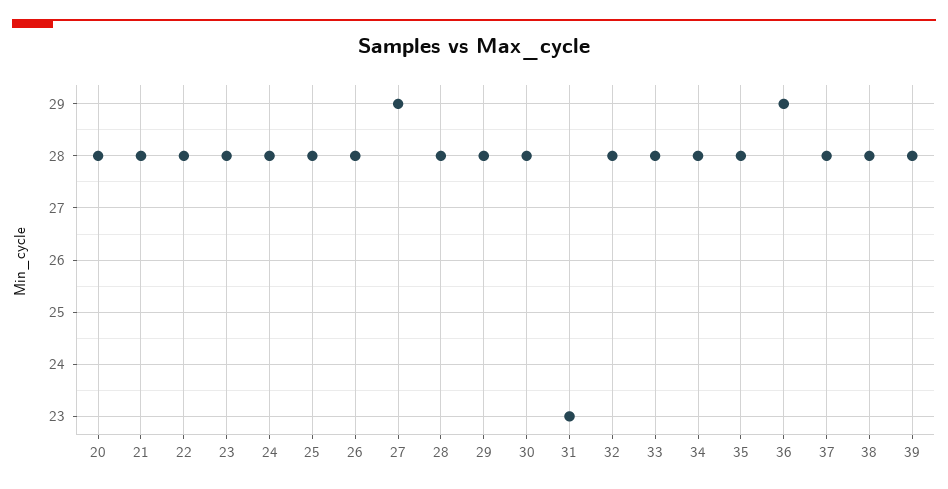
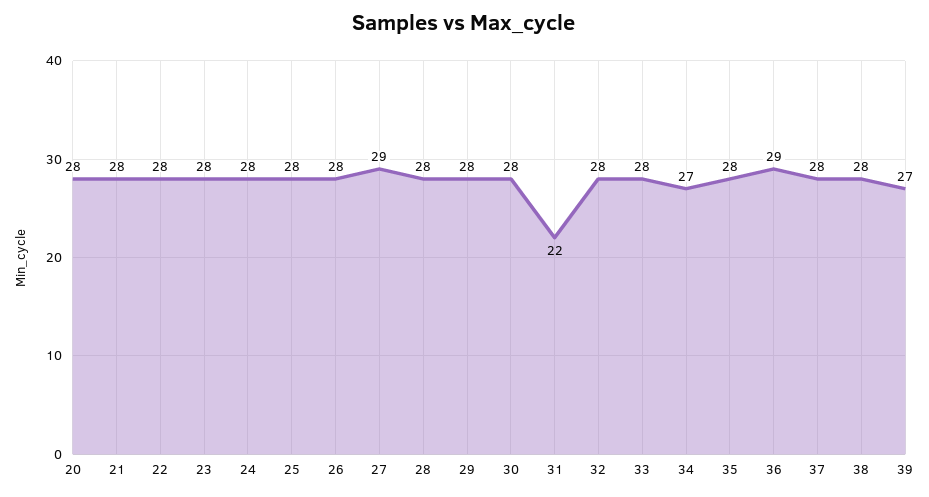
31: 23 -> 22
34: 28 -> 27
39: 28 -> 27

